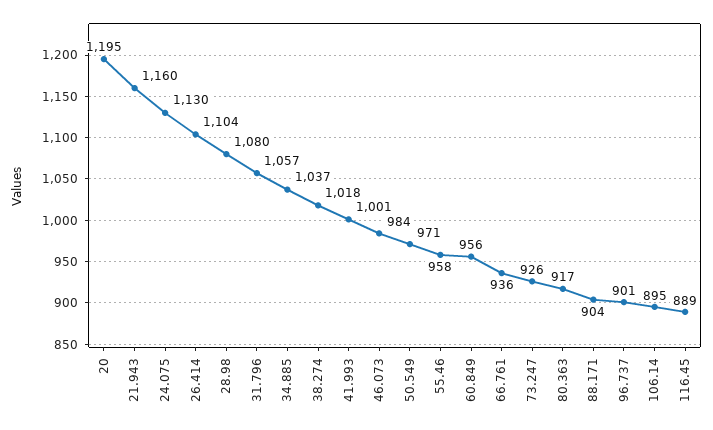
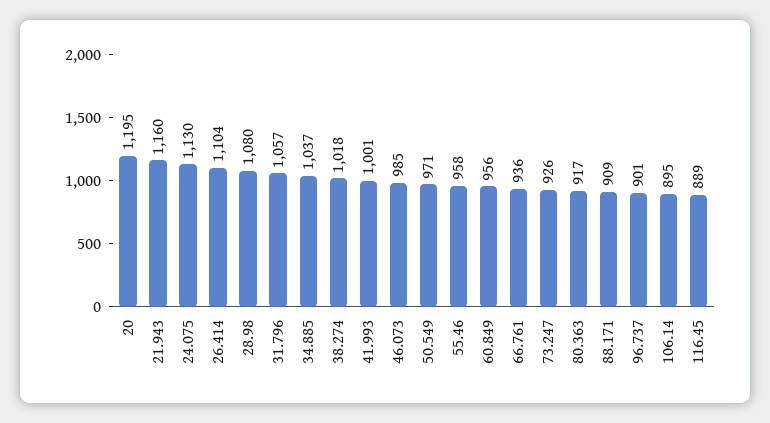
46.073: 984 -> 985
88.171: 904 -> 909

